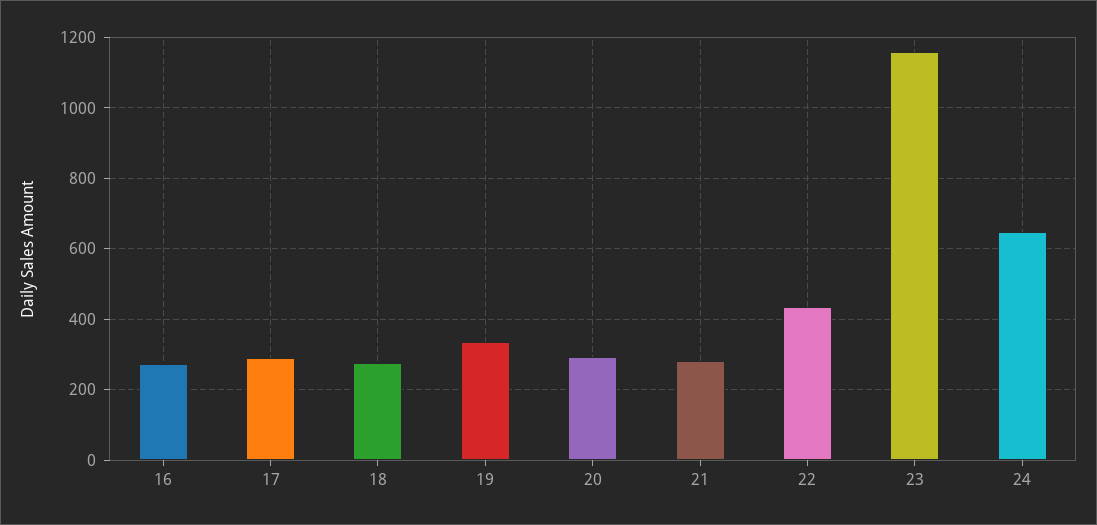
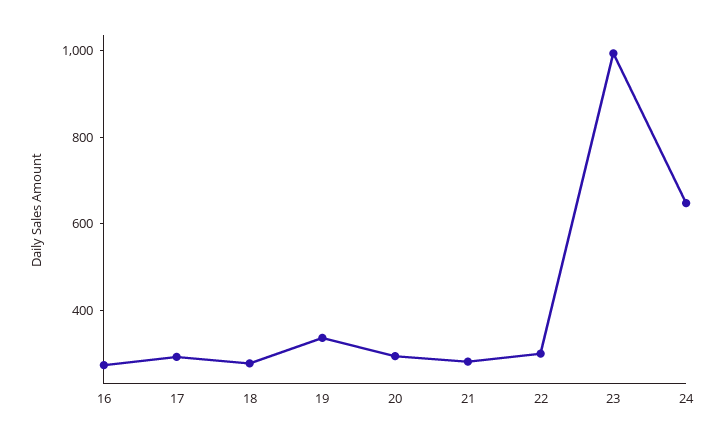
22: 440 -> 300
23: 1160 -> 1000

